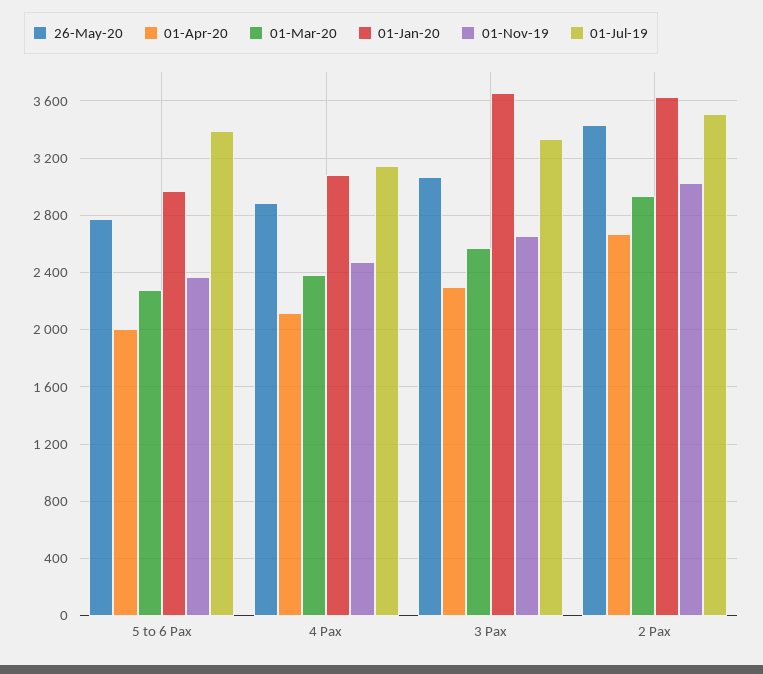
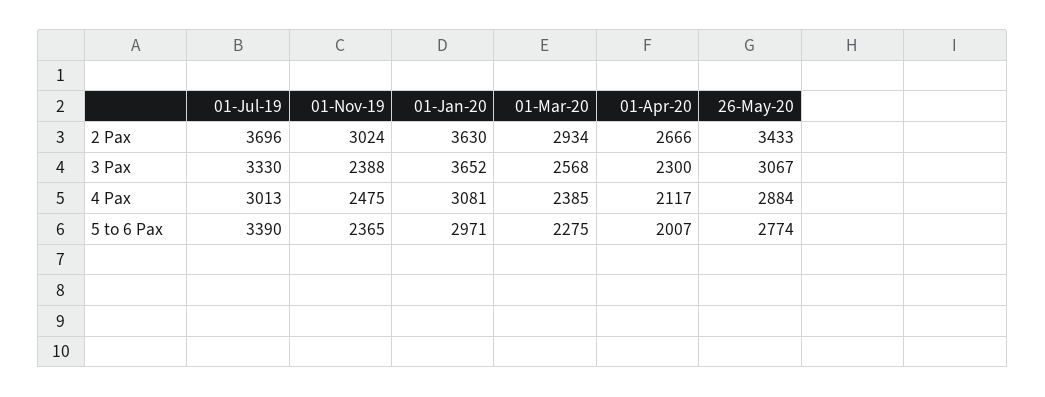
01-Jul-19, 4 Pax: 3150 -> 3013
01-Nov-19, 3 Pax: 2650 -> 2388
01-Jul-19, 2 Pax: 3500 -> 3696

